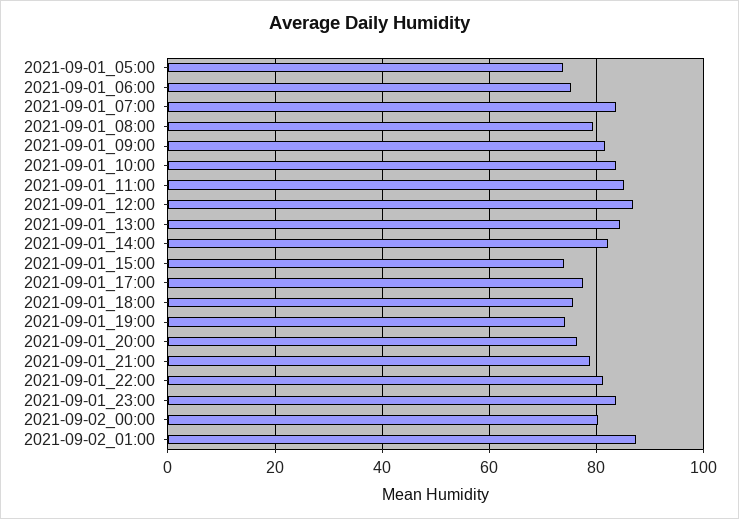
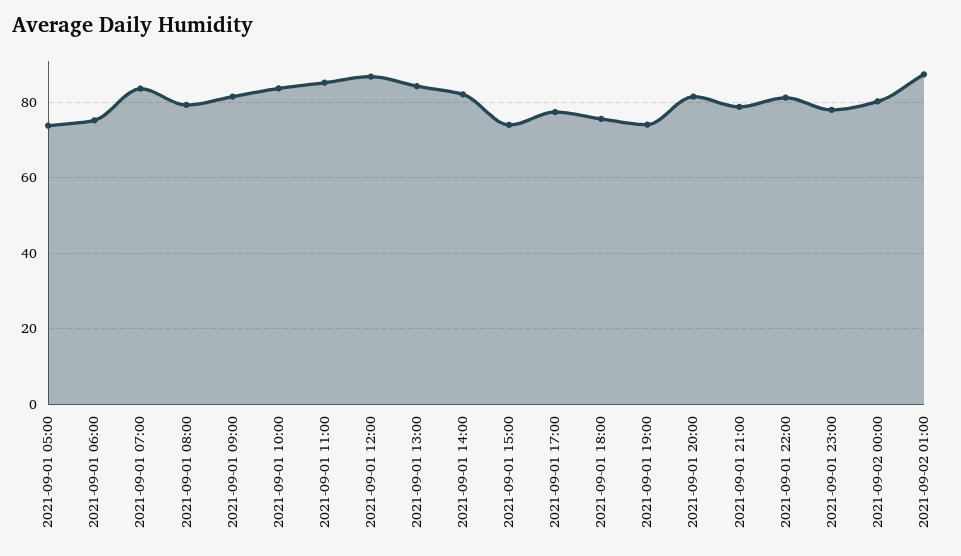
2021-09-01_20:00: 76 -> 82
2021-09-01_23:00: 84 -> 78

